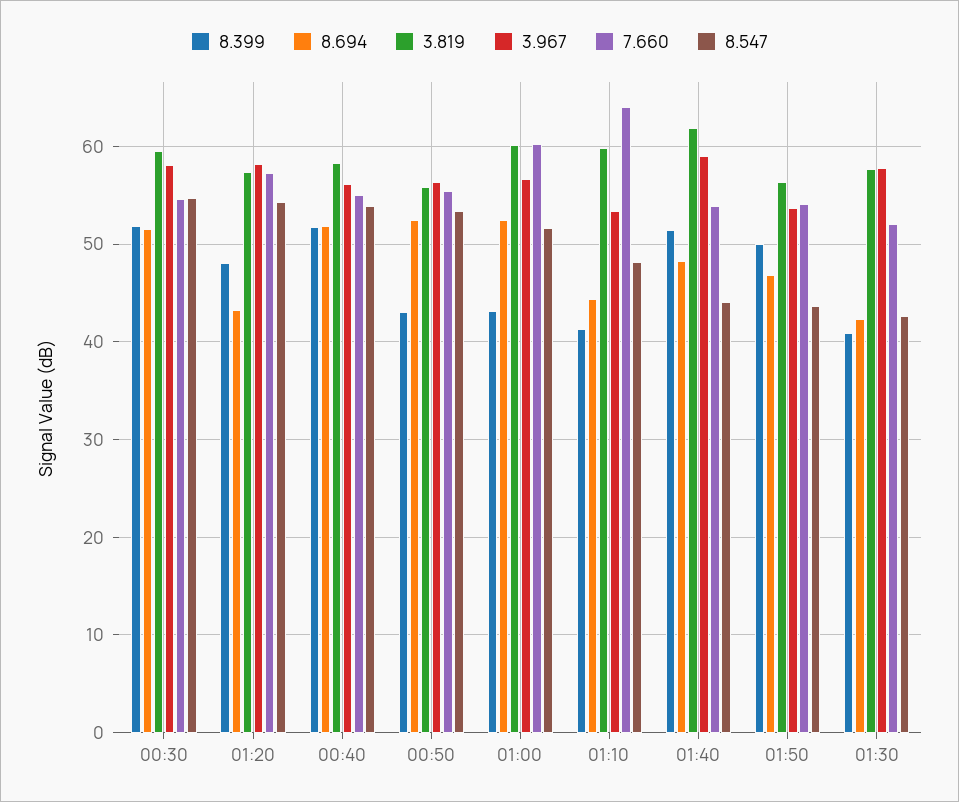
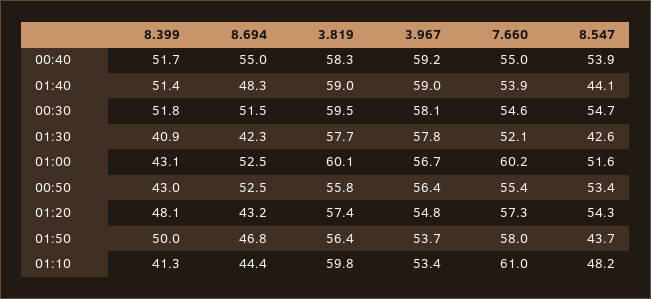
3.967, 01:20: 58 -> 54.8
8.694, 00:40: 52 -> 55
3.967, 00:40: 56 -> 59.2
7.660, 01:10: 64 -> 61
3.819, 01:40: 62 -> 59
7.660, 01:50: 54 -> 58

